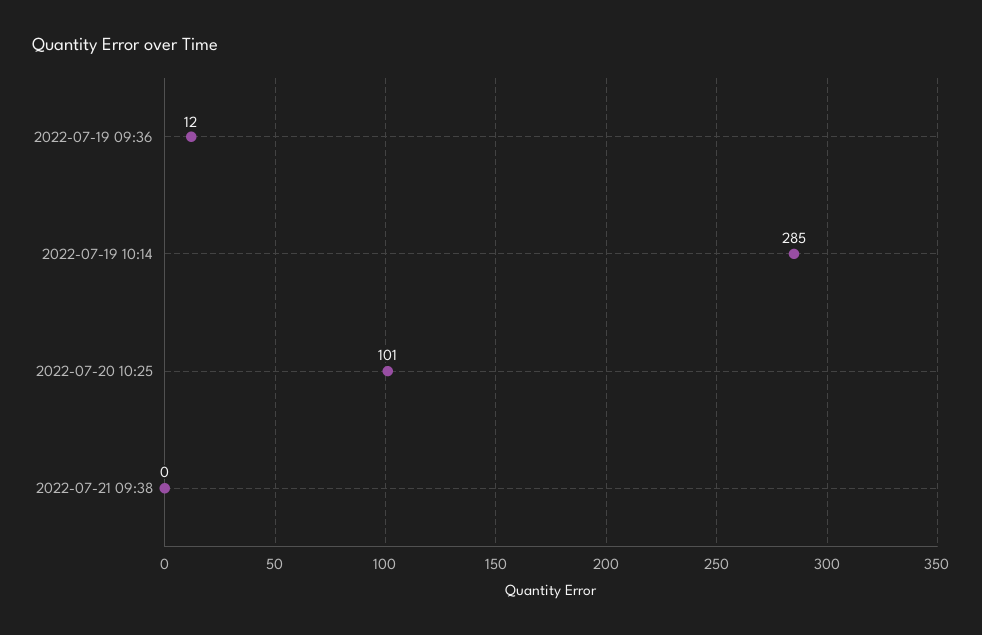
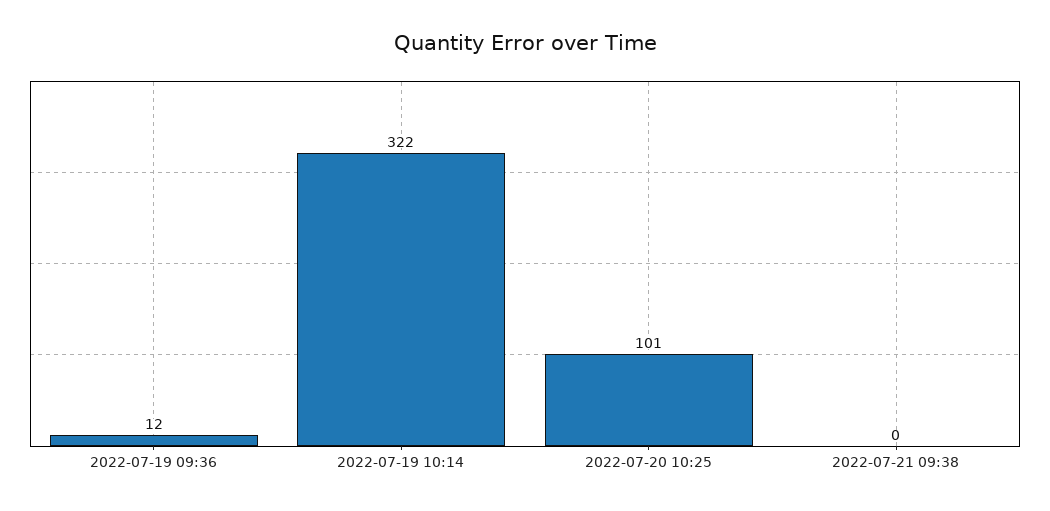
2022-07-19 10:14: 285 -> 322

